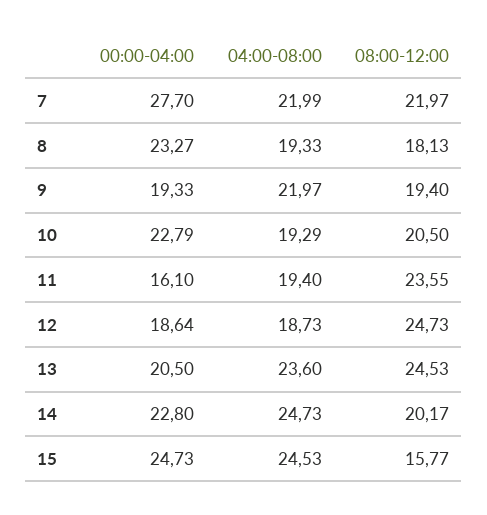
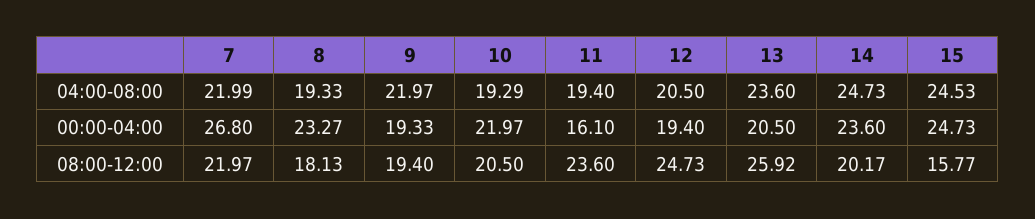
00:00-04:00, 7: 27.7 -> 26.8
00:00-04:00, 10: 22.79 -> 21.97
08:00-12:00, 11: 23.55 -> 23.6
00:00-04:00, 12: 18.64 -> 19.4
04:00-08:00, 12: 18.73 -> 20.5
08:00-12:00, 13: 24.53 -> 25.92
00:00-04:00, 14: 22.8 -> 23.6

